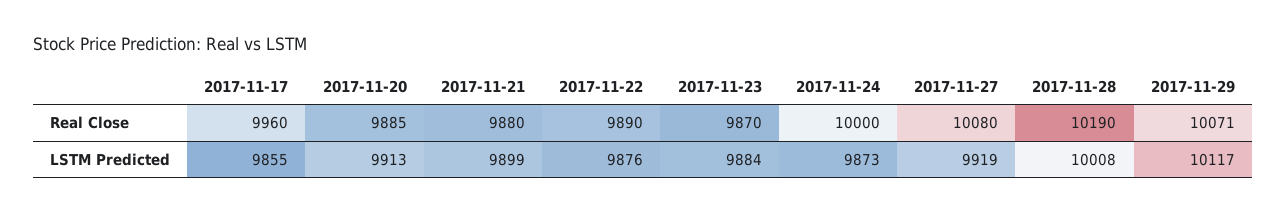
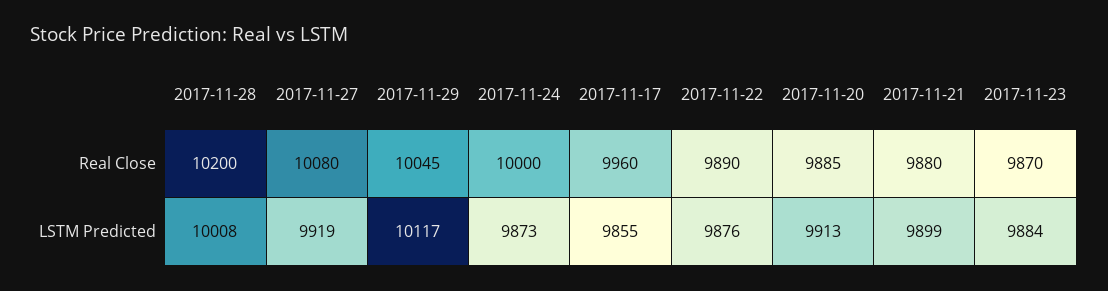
2017-11-28, Real Close: 10190 -> 10200
2017-11-29, Real Close: 10071 -> 10045

